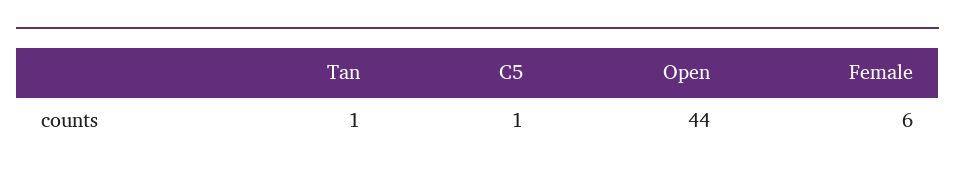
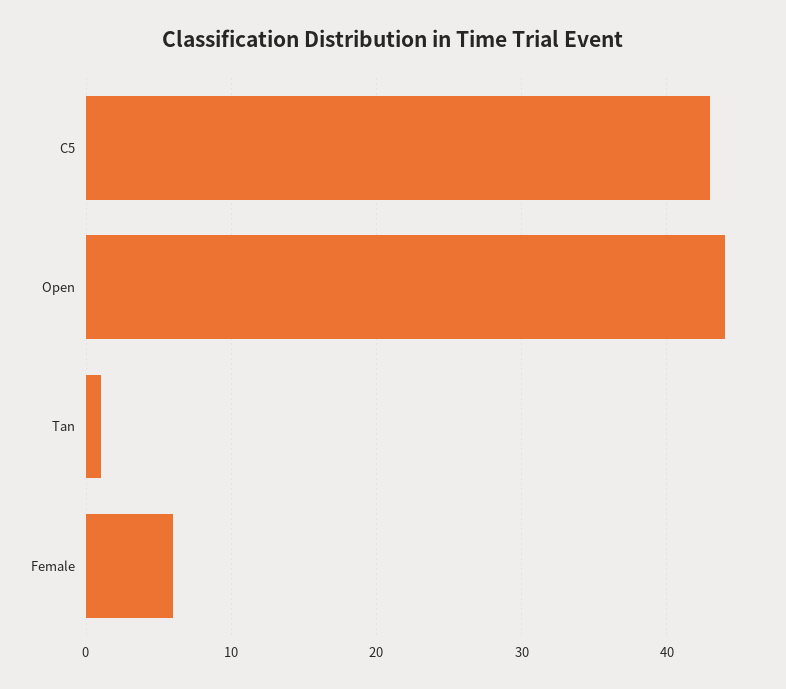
C5: 1 -> 43

